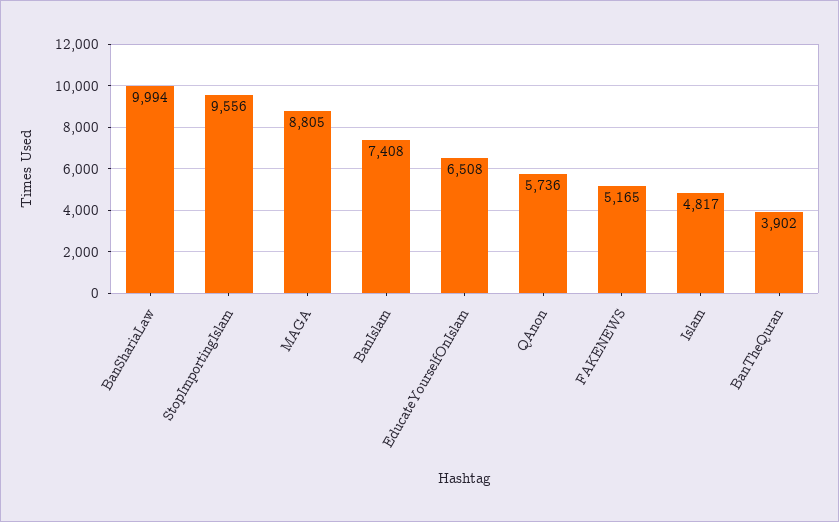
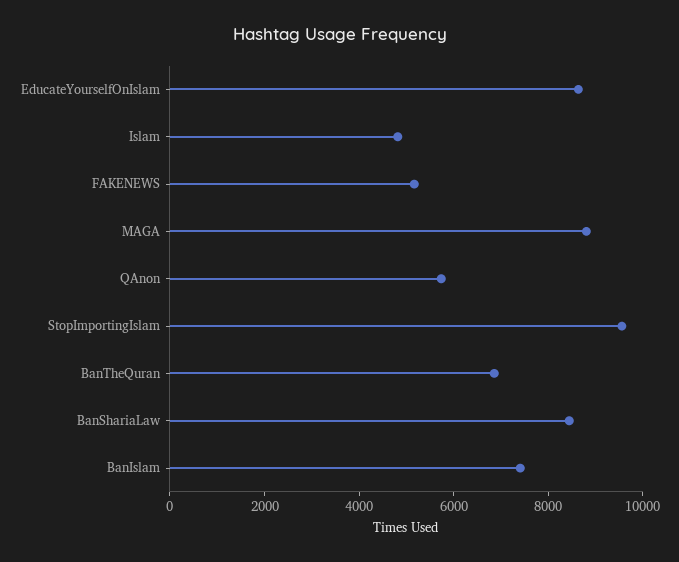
BanShariaLaw: 9994 -> 8500
EducateYourselfOnIslam: 6508 -> 8500
BanTheQuran: 3902 -> 7000

